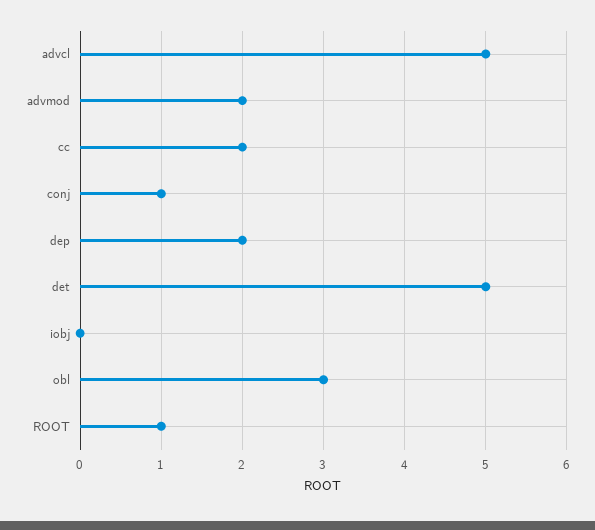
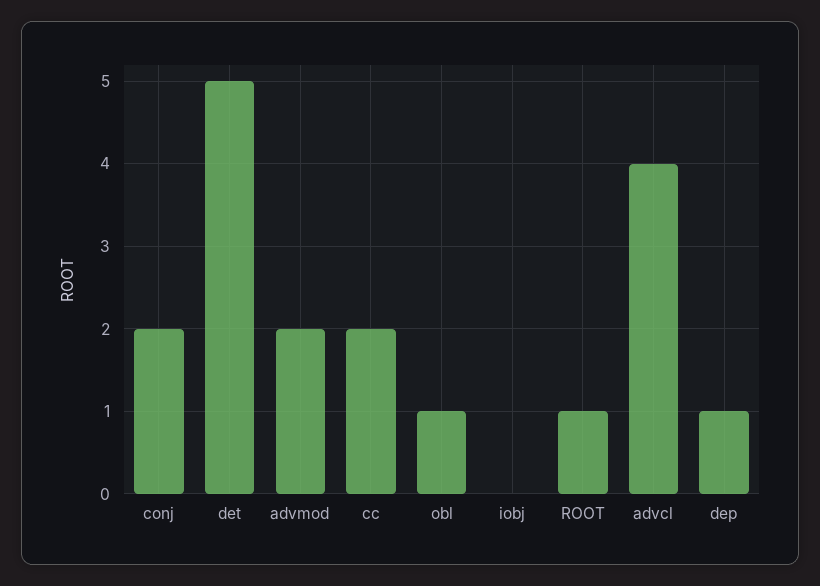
advcl: 5 -> 4
conj: 1 -> 2
dep: 2 -> 1
obl: 3 -> 1

